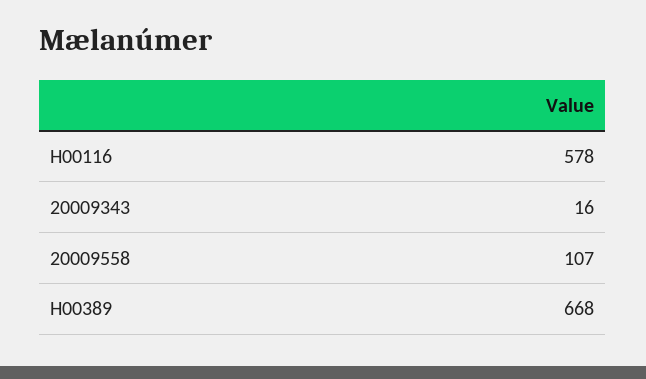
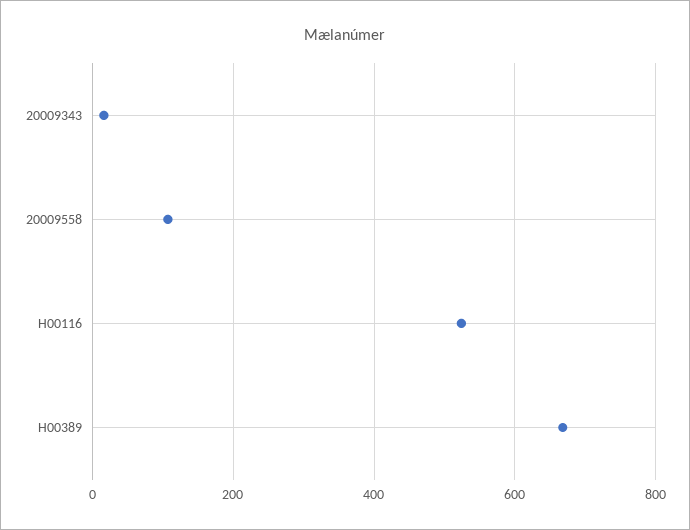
H00116: 578 -> 520

